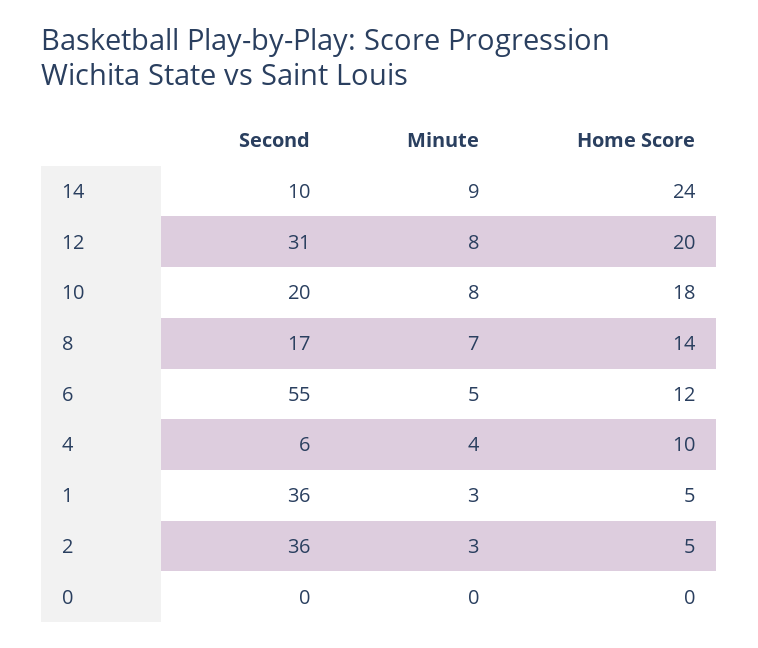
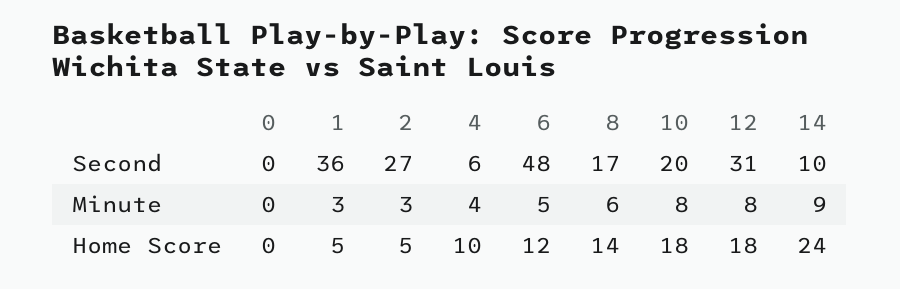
Home Score, 12: 20 -> 18
Minute, 8: 7 -> 6
Second, 6: 55 -> 48
Second, 2: 36 -> 27

